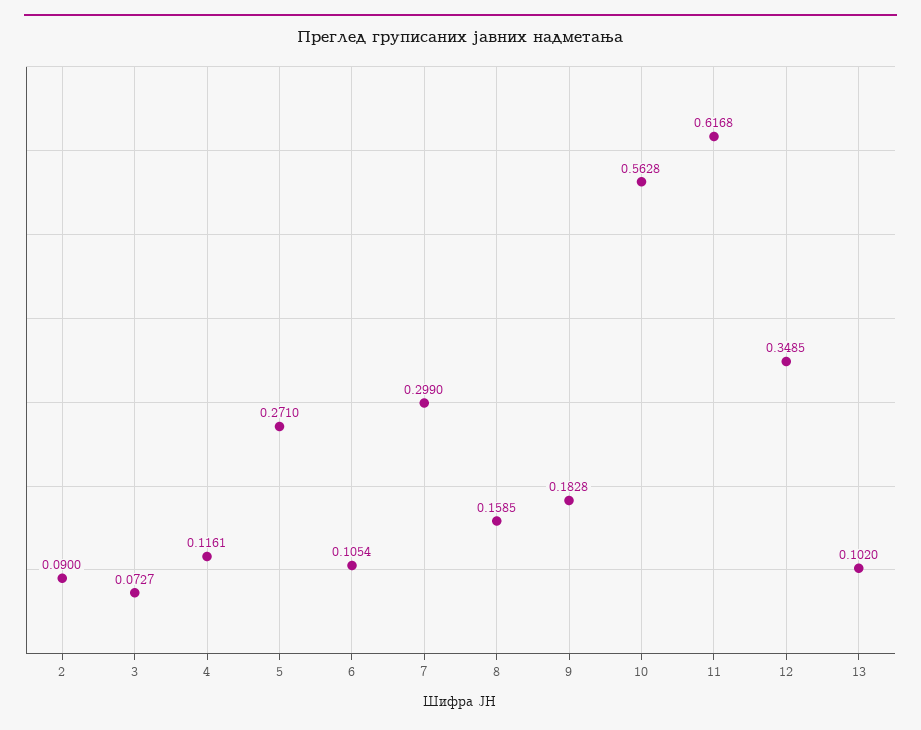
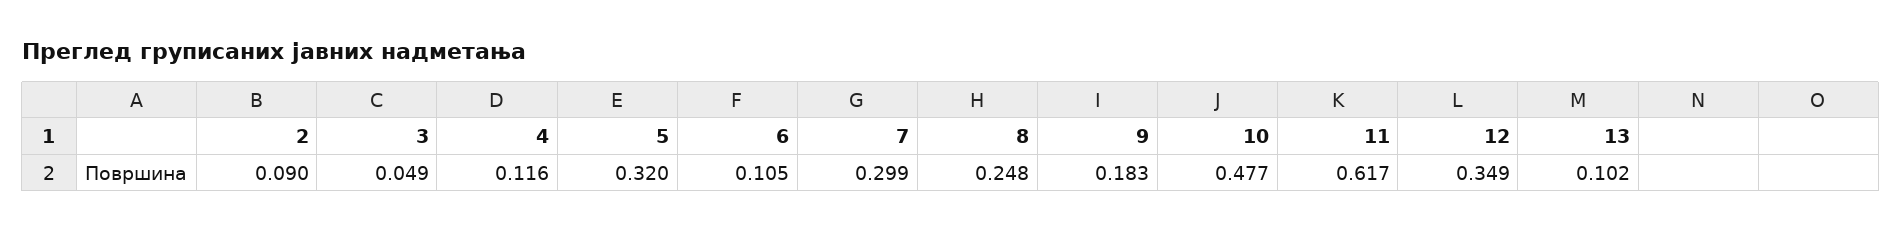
3: 0.0727 -> 0.049
5: 0.271 -> 0.32
8: 0.1585 -> 0.248
10: 0.5628 -> 0.477

